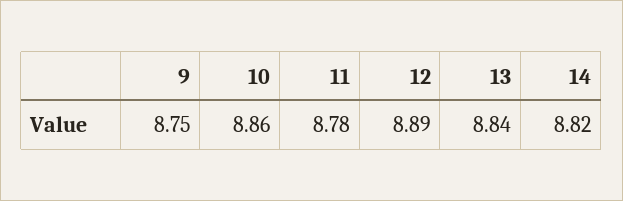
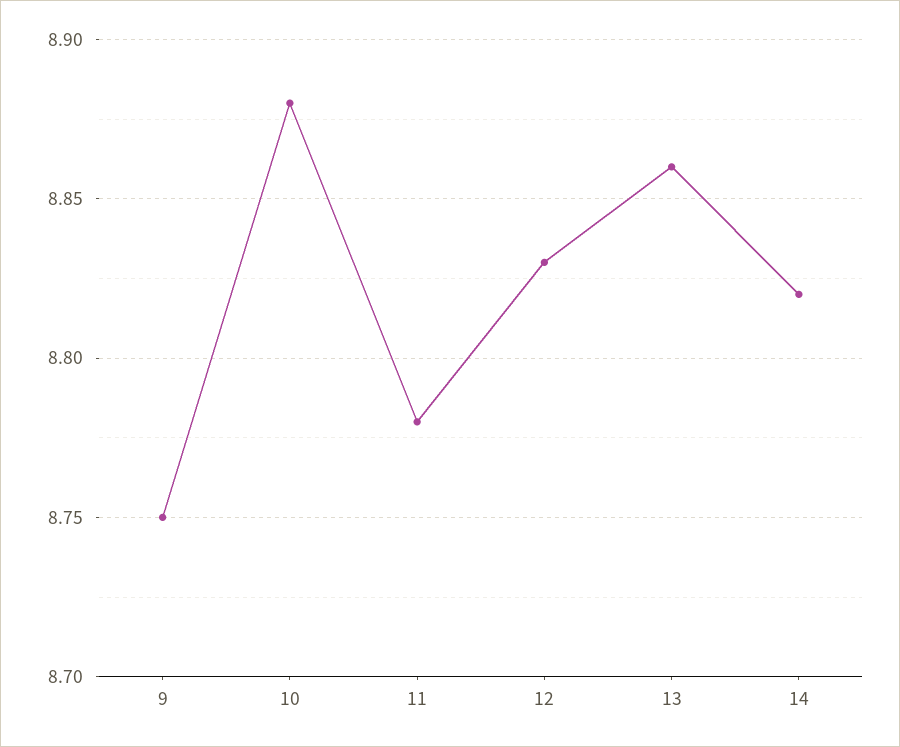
10: 8.86 -> 8.88
12: 8.89 -> 8.83
13: 8.84 -> 8.86

